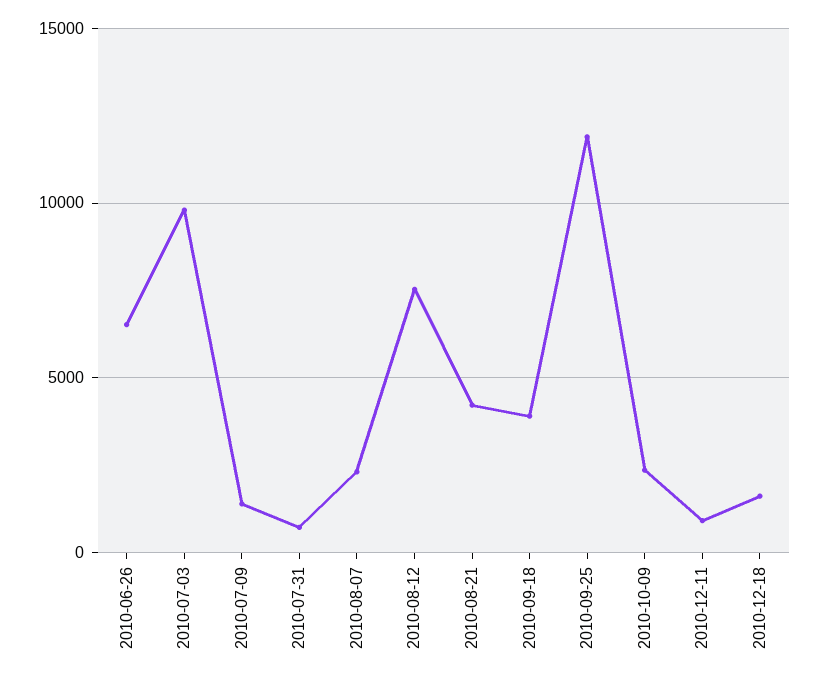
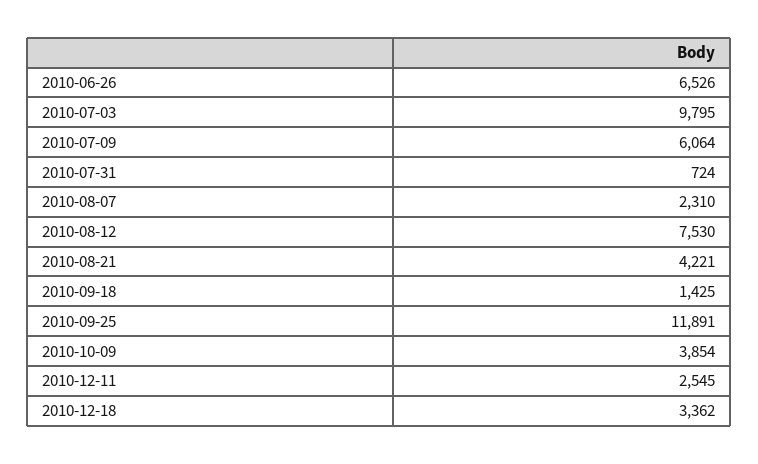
2010-07-09: 1500 -> 6064
2010-09-18: 4000 -> 1425
2010-10-09: 2500 -> 3854
2010-12-11: 1000 -> 2545
2010-12-18: 1500 -> 3362

